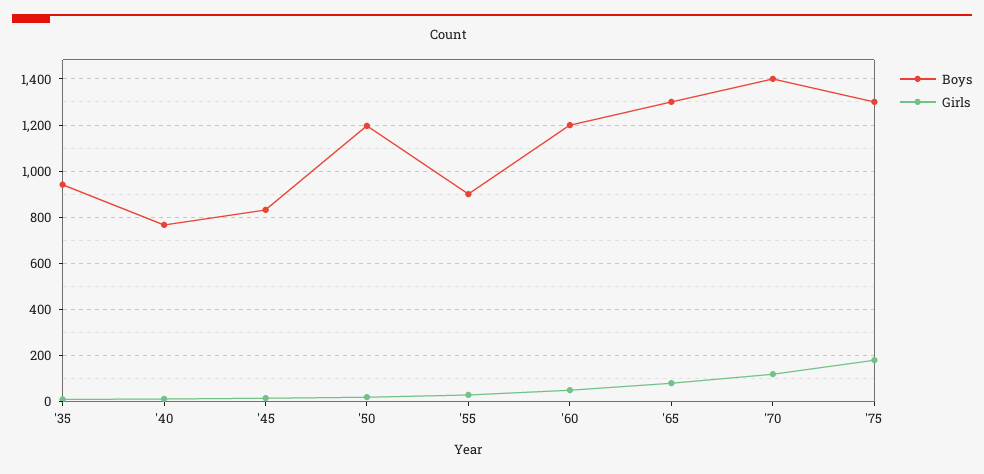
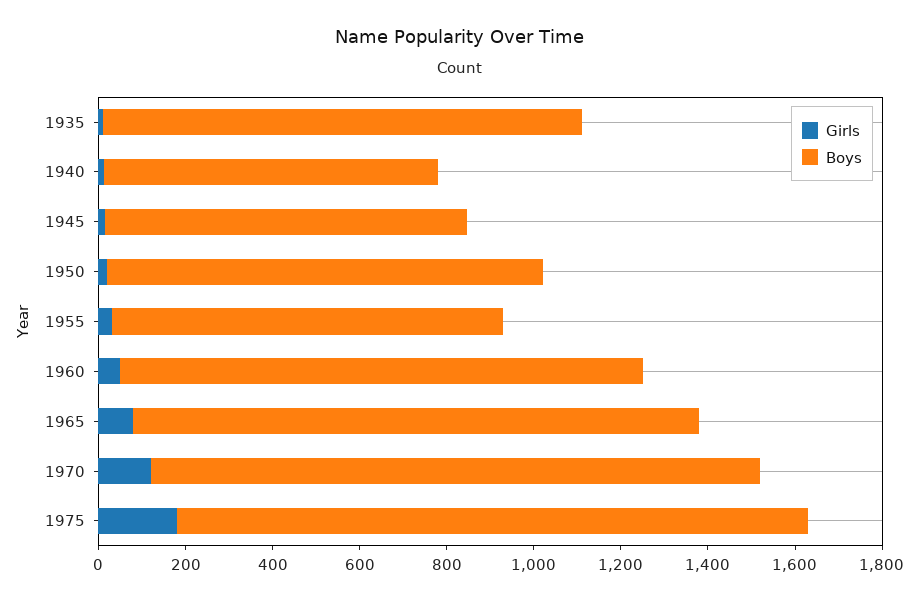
Boys, '35: 950 -> 1100
Boys, '50: 1200 -> 1000
Boys, '75: 1300 -> 1450

